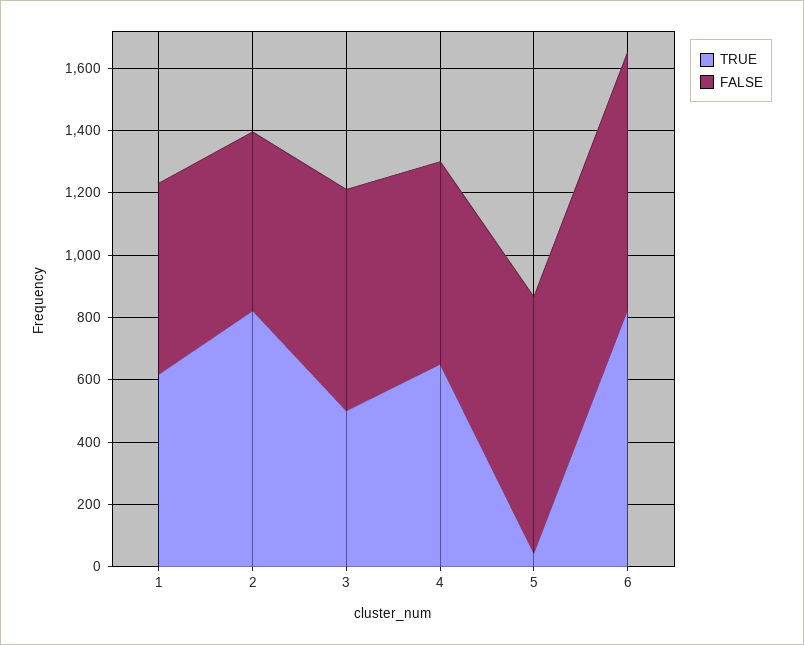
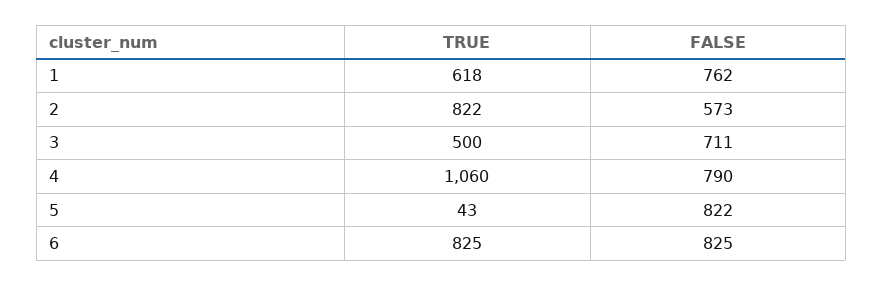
FALSE, 1: 600 -> 762
TRUE, 4: 650 -> 1060
FALSE, 4: 650 -> 790

